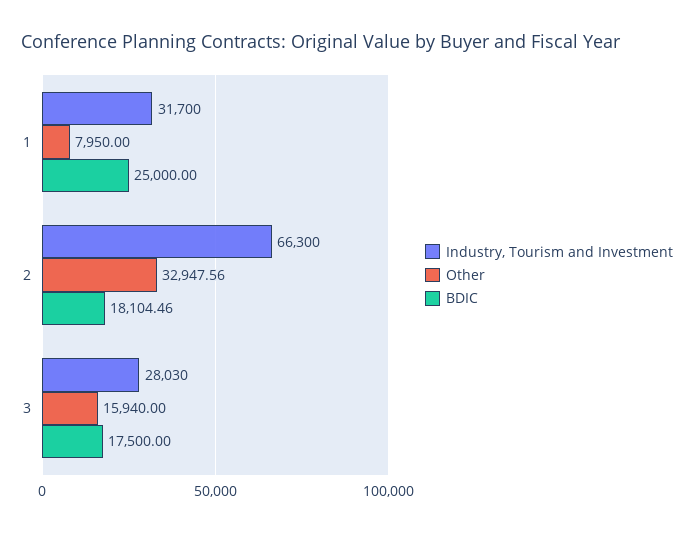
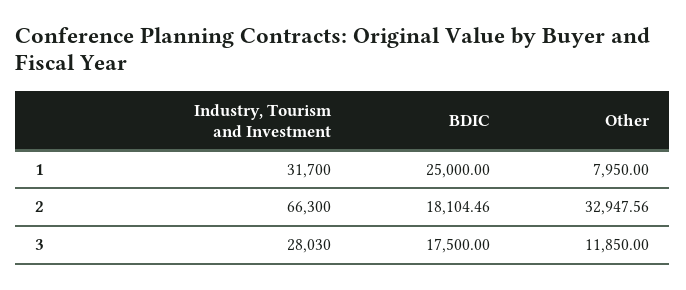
Other, 3: 15940 -> 11850

